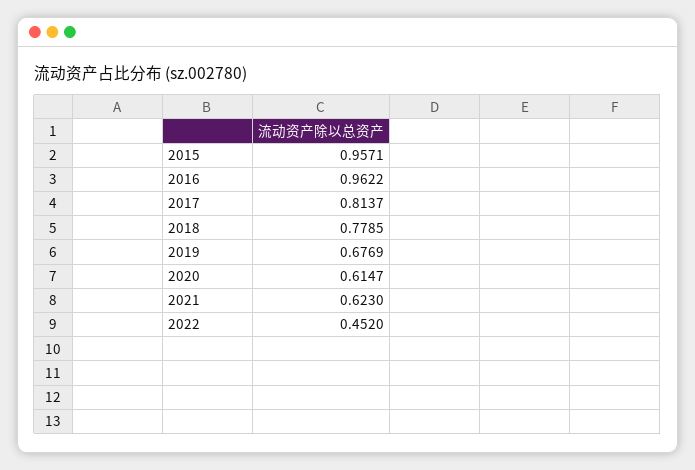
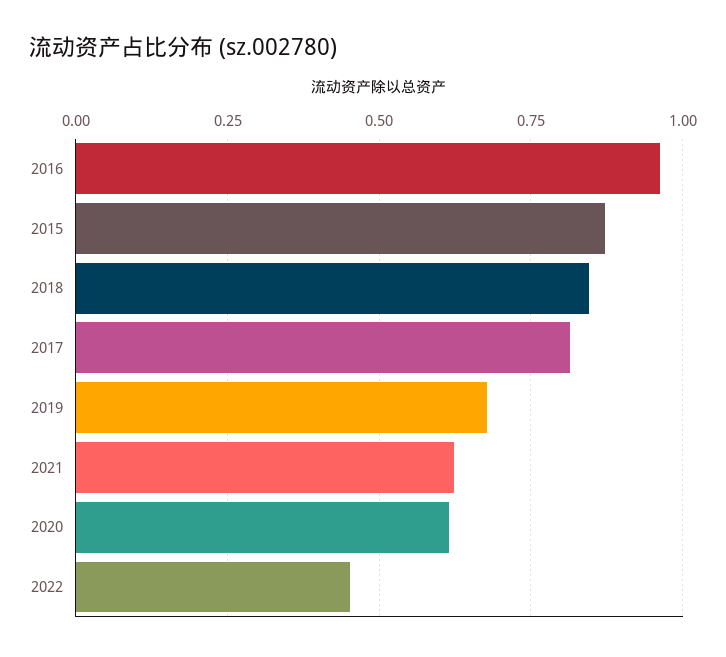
2015: 0.9571 -> 0.875
2018: 0.7785 -> 0.85

